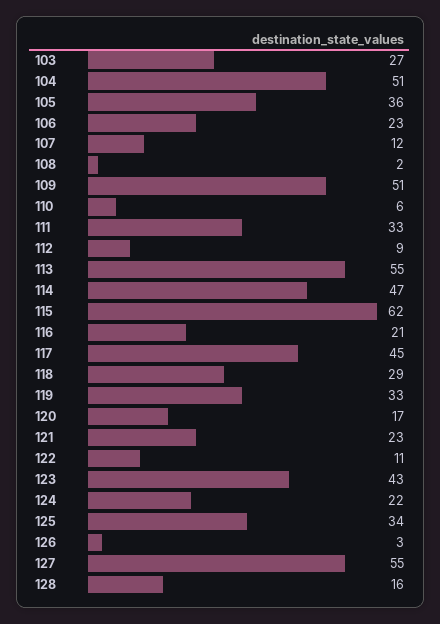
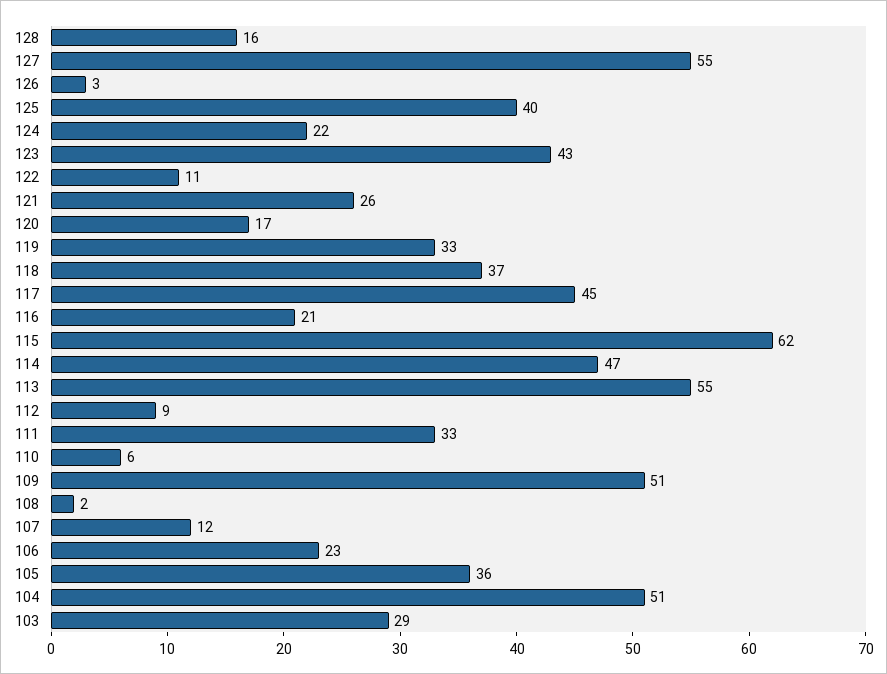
103: 27 -> 29
118: 29 -> 37
121: 23 -> 26
125: 34 -> 40

